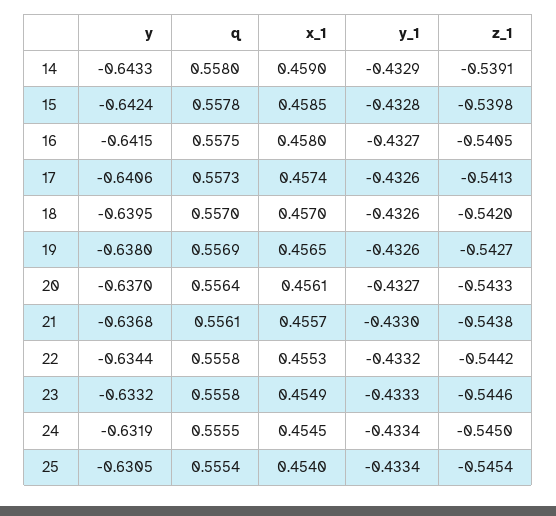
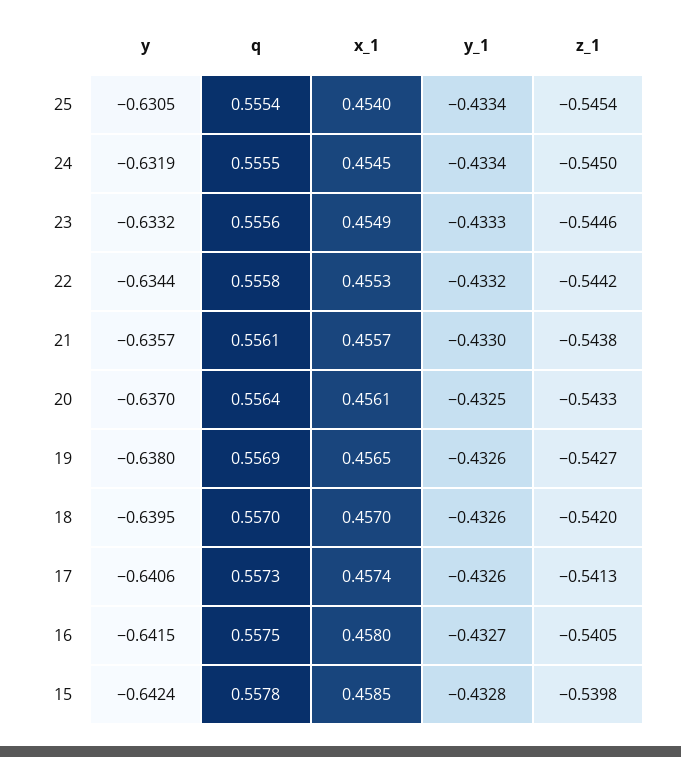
y, 14: -0.6433 -> none
q, 14: 0.558 -> none
x_1, 14: 0.459 -> none
y_1, 14: -0.4329 -> none
z_1, 14: -0.5391 -> none
y_1, 20: -0.4327 -> -0.4325
y, 21: -0.6368 -> -0.6357
q, 23: 0.5558 -> 0.5556

